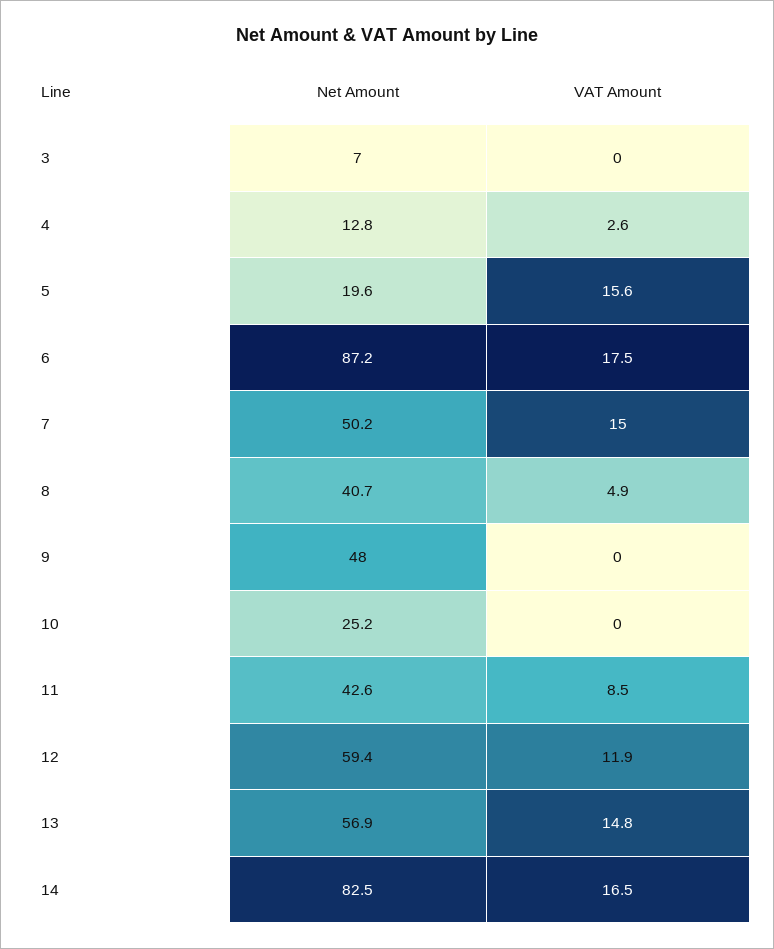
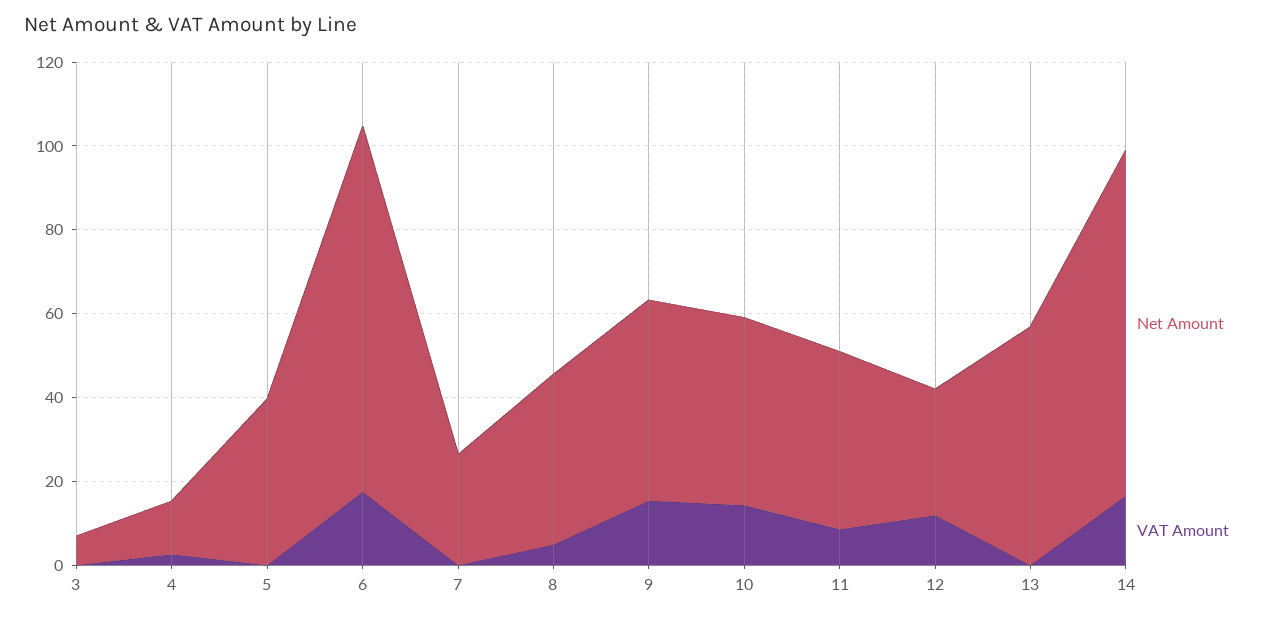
Net Amount, 5: 19.6 -> 40
VAT Amount, 5: 15.6 -> 0
Net Amount, 7: 50.2 -> 25
VAT Amount, 7: 15 -> 0
VAT Amount, 9: 0 -> 15
Net Amount, 10: 25.2 -> 45
VAT Amount, 10: 0 -> 15
Net Amount, 12: 59.4 -> 30
VAT Amount, 13: 14.8 -> 0

